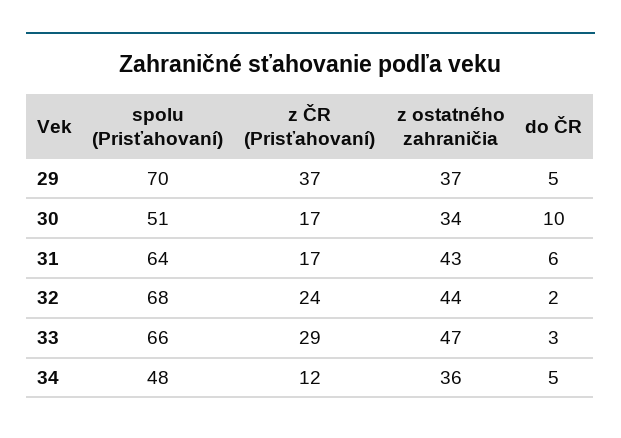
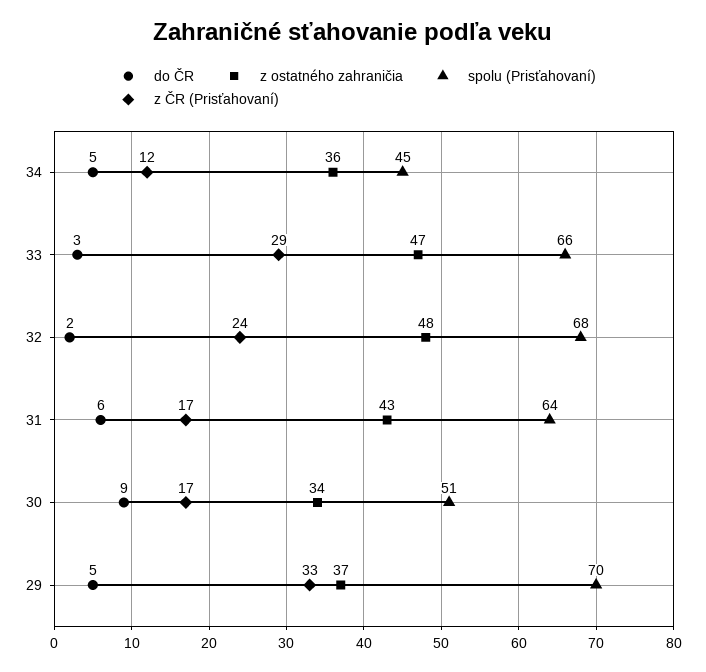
z ČR (Prisťahovaní), 29: 37 -> 33
do ČR, 30: 10 -> 9
z ostatného zahraničia, 32: 44 -> 48
spolu (Prisťahovaní), 34: 48 -> 45

